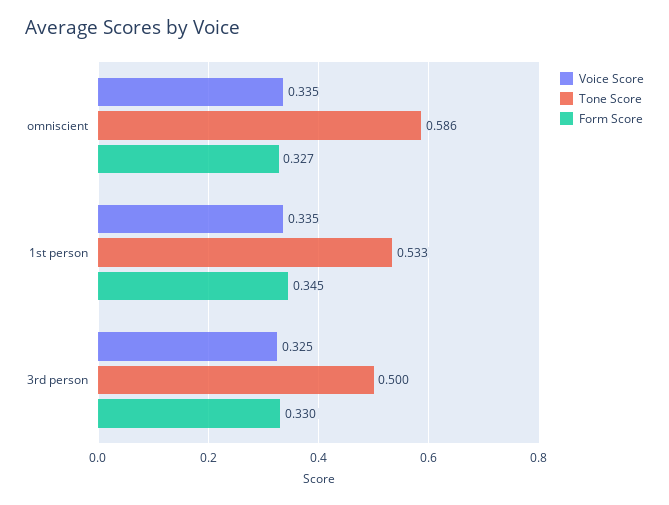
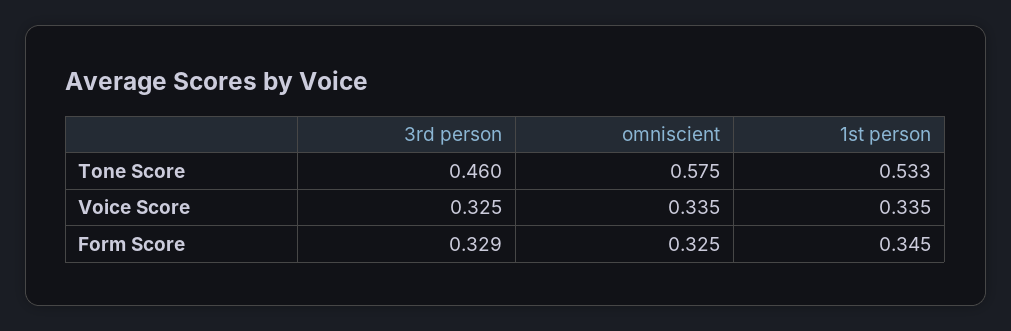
Tone Score, omniscient: 0.586 -> 0.575
Form Score, omniscient: 0.327 -> 0.325
Tone Score, 3rd person: 0.5 -> 0.46
Form Score, 3rd person: 0.33 -> 0.329

